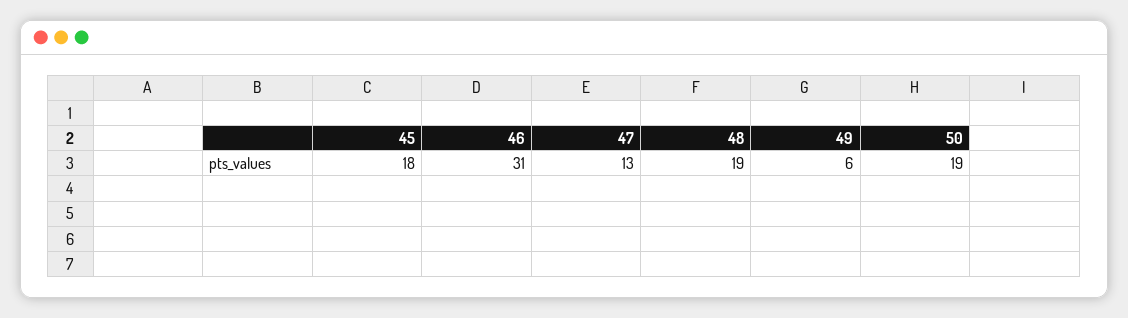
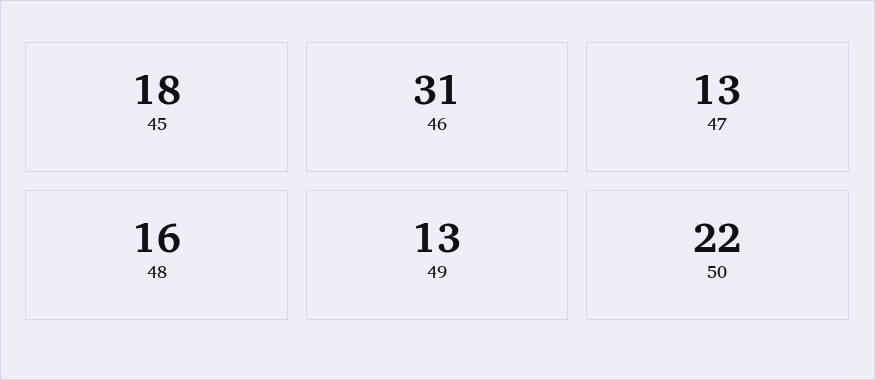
48: 19 -> 16
49: 6 -> 13
50: 19 -> 22

